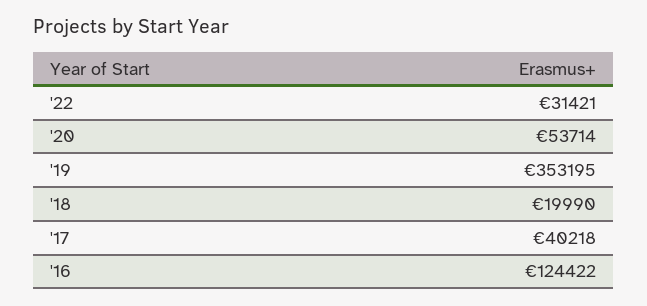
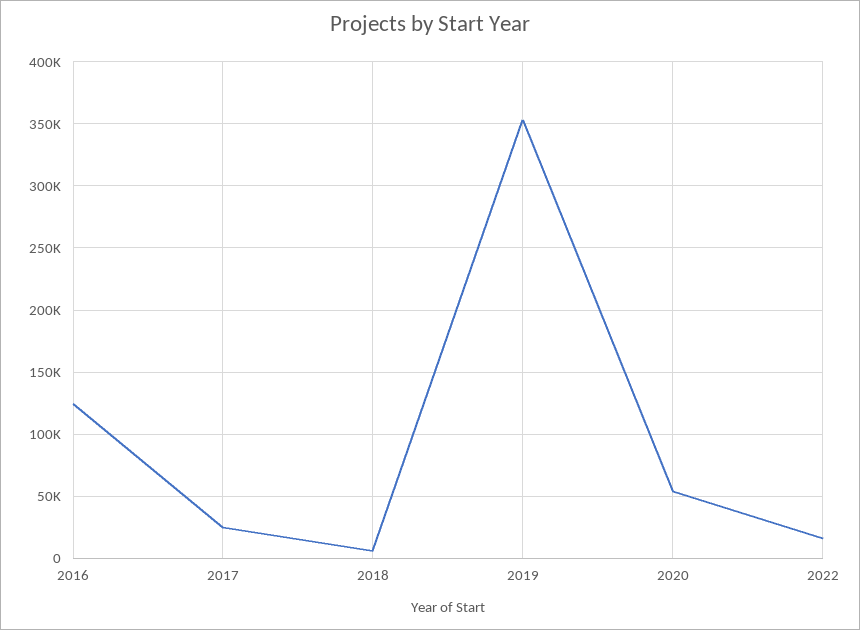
'22: 31421 -> 15000
'18: 19990 -> 5000
'17: 40218 -> 25000

